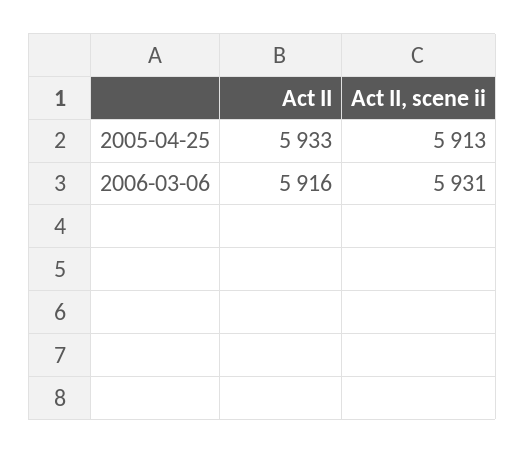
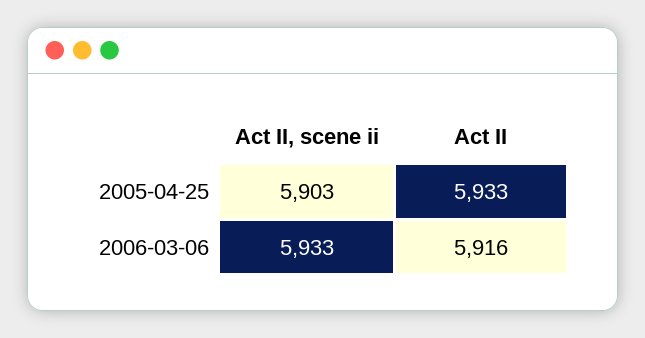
Act II, scene ii, 2005-04-25: 5913 -> 5903
Act II, scene ii, 2006-03-06: 5931 -> 5933

